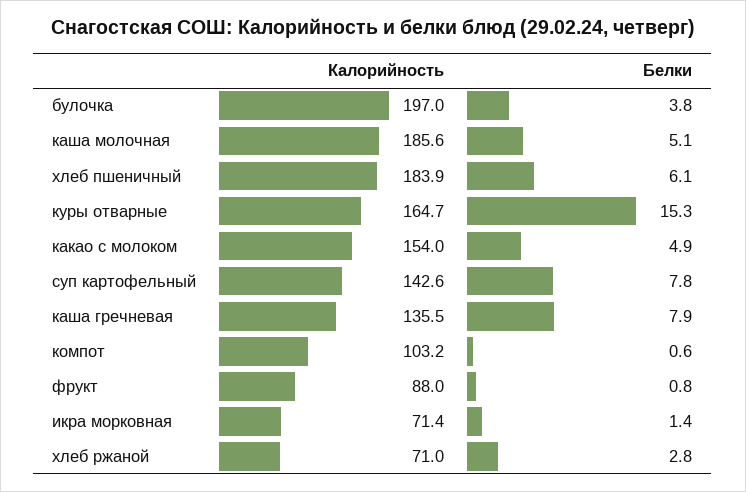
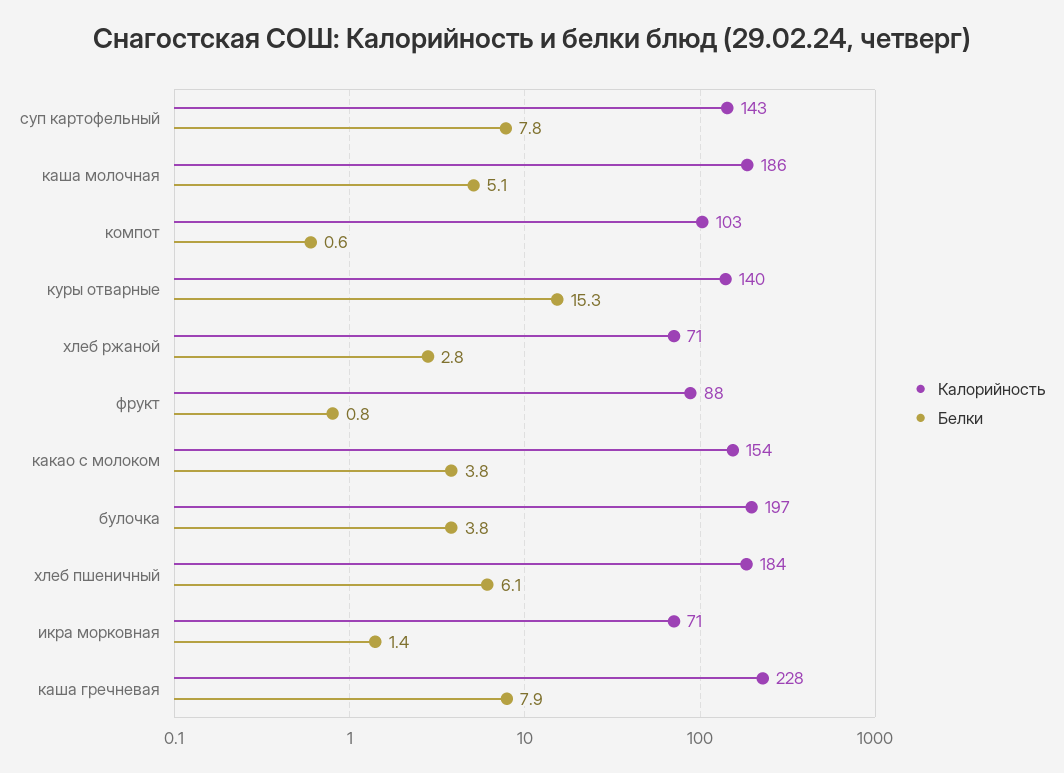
Калорийность, куры отварные: 164.7 -> 140
Белки, какао с молоком: 4.9 -> 3.8
Калорийность, каша гречневая: 135.5 -> 228

